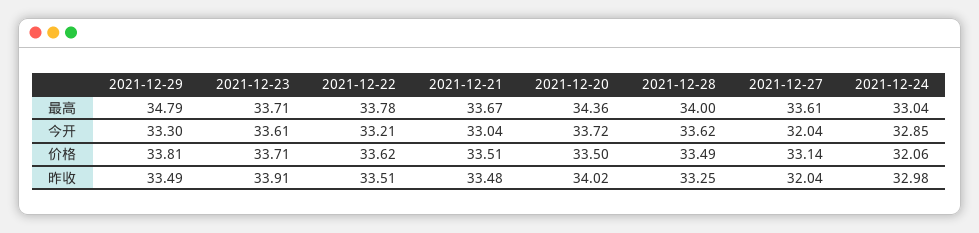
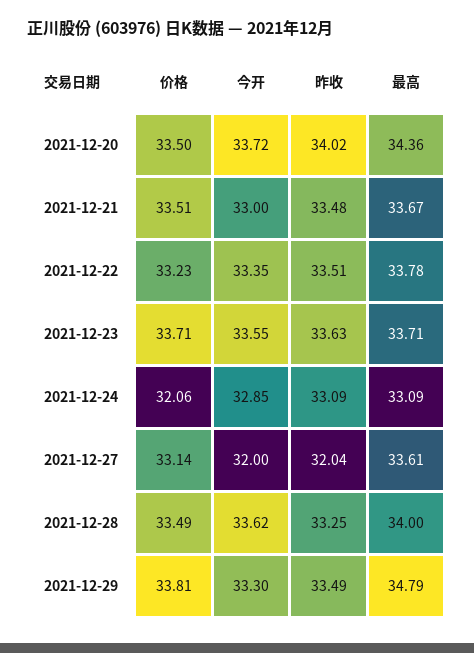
2021-12-24, 最高: 33.04 -> 33.09
2021-12-23, 今开: 33.61 -> 33.55
2021-12-22, 今开: 33.21 -> 33.35
2021-12-21, 今开: 33.04 -> 33
2021-12-27, 今开: 32.04 -> 32
2021-12-22, 价格: 33.62 -> 33.23
2021-12-23, 昨收: 33.91 -> 33.63
2021-12-24, 昨收: 32.98 -> 33.09

